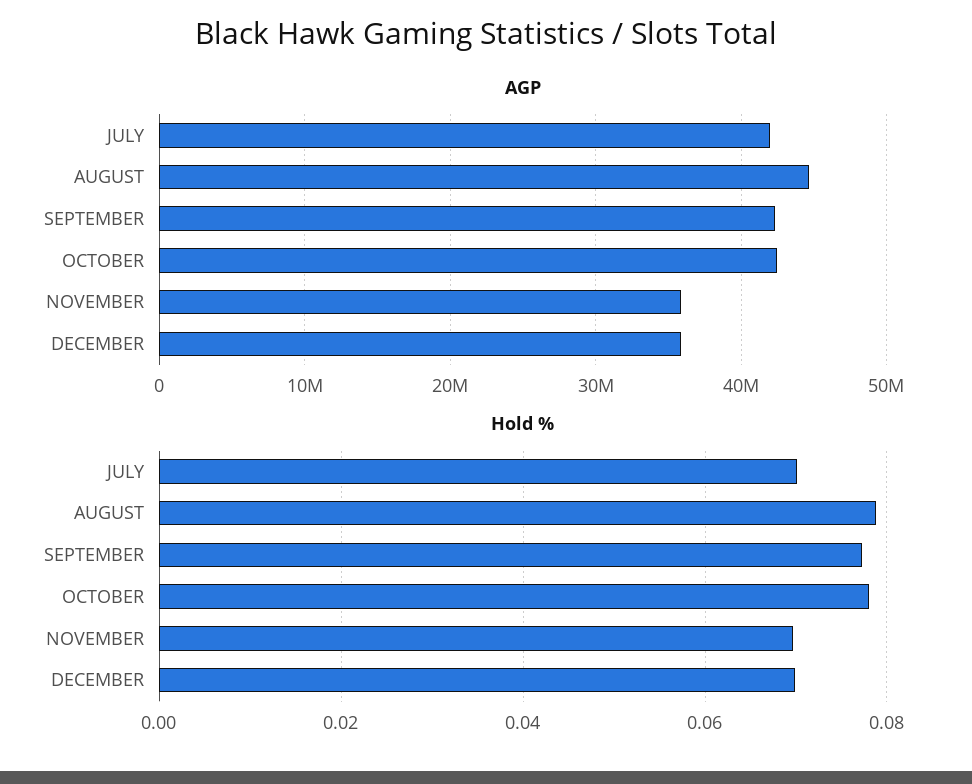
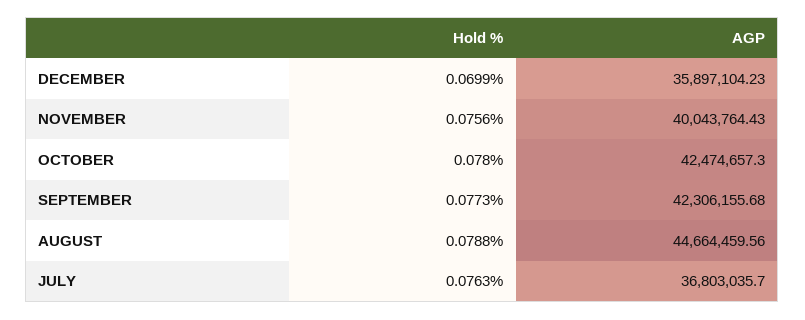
AGP, JULY: 42000000 -> 36803035.7
AGP, NOVEMBER: 36000000 -> 40043764.43
Hold %, JULY: 0.07 -> 0.0763
Hold %, NOVEMBER: 0.07 -> 0.0756

